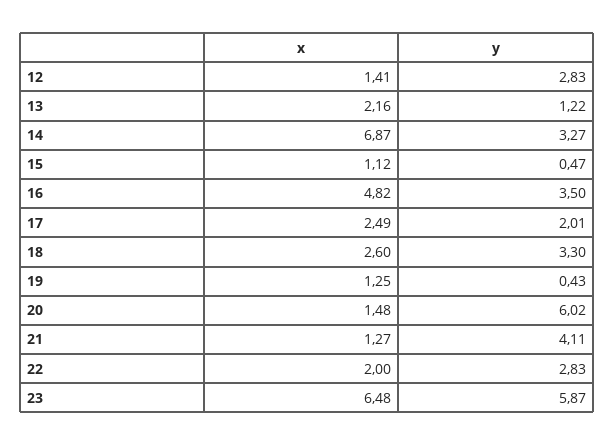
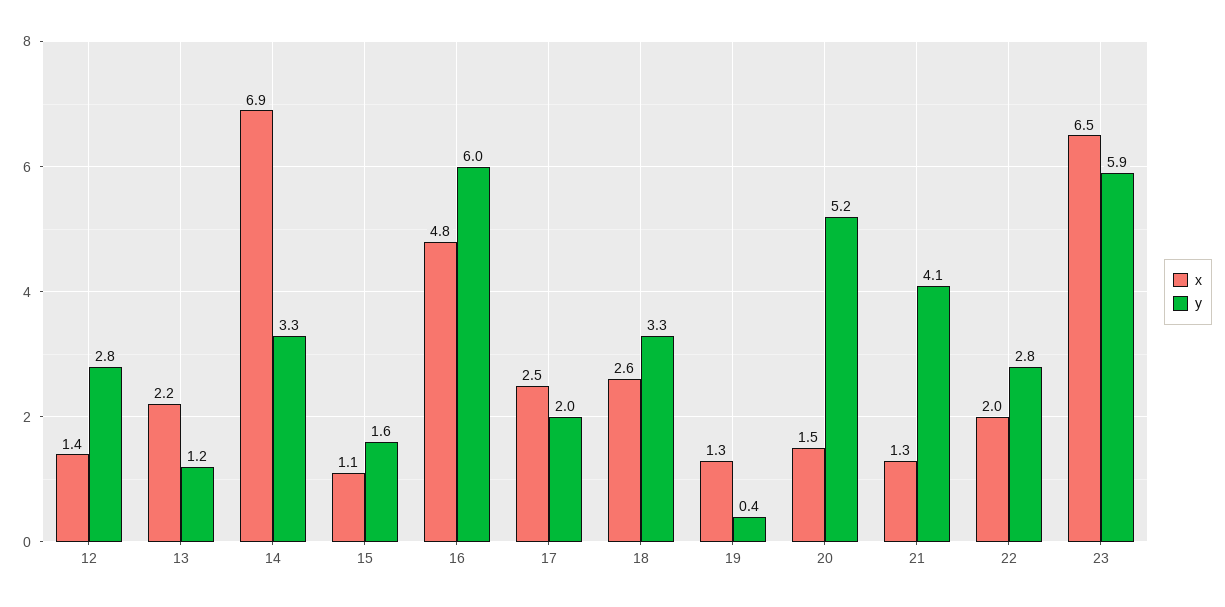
y, 15: 0.47 -> 1.6
y, 16: 3.5 -> 6
y, 20: 6.02 -> 5.2

